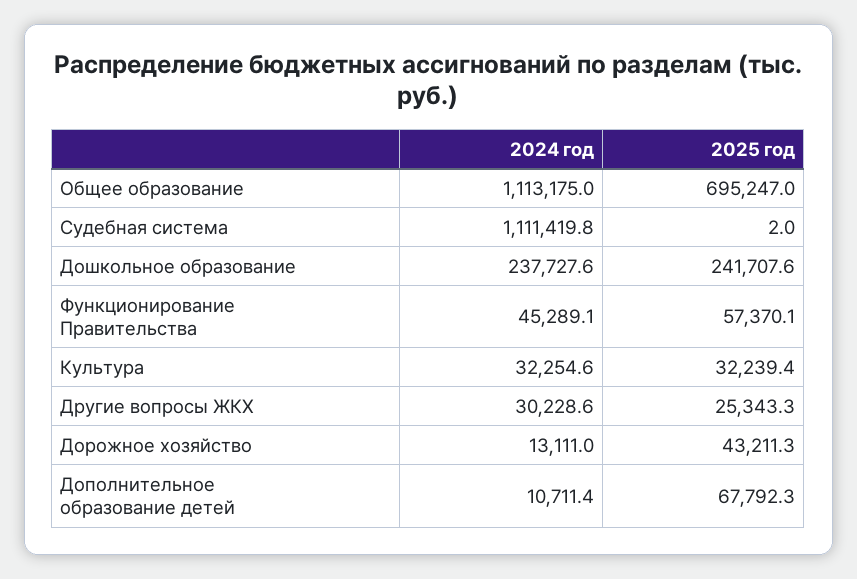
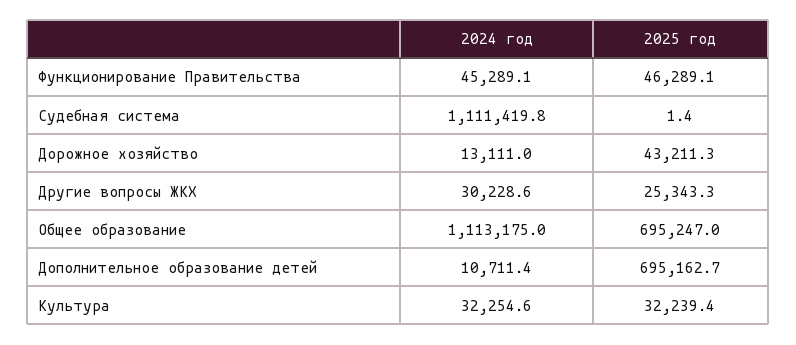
2025 год, Судебная система: 2 -> 1.4
2024 год, Дошкольное образование: 237727.6 -> none
2025 год, Дошкольное образование: 241707.6 -> none
2025 год, Функционирование Правительства: 57370.1 -> 46289.1
2025 год, Дополнительное образование детей: 67792.3 -> 695162.7

